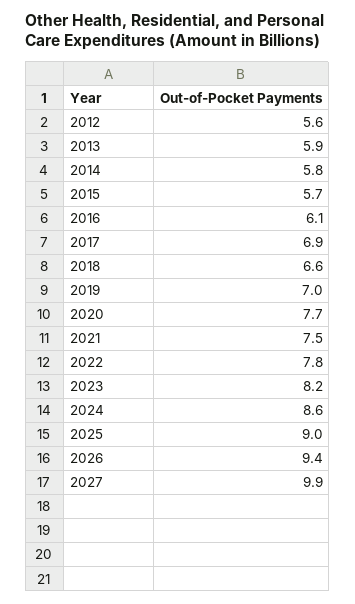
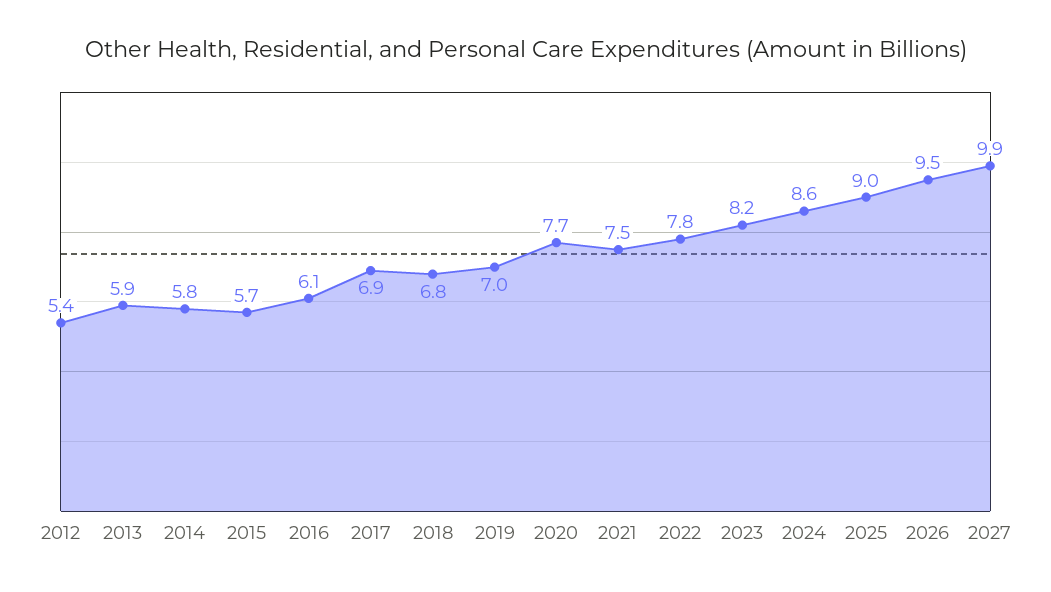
2012: 5.6 -> 5.4
2018: 6.6 -> 6.8
2026: 9.4 -> 9.5

